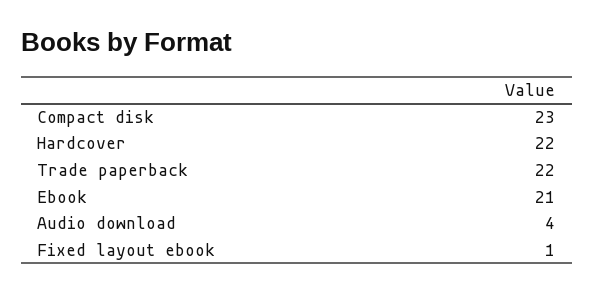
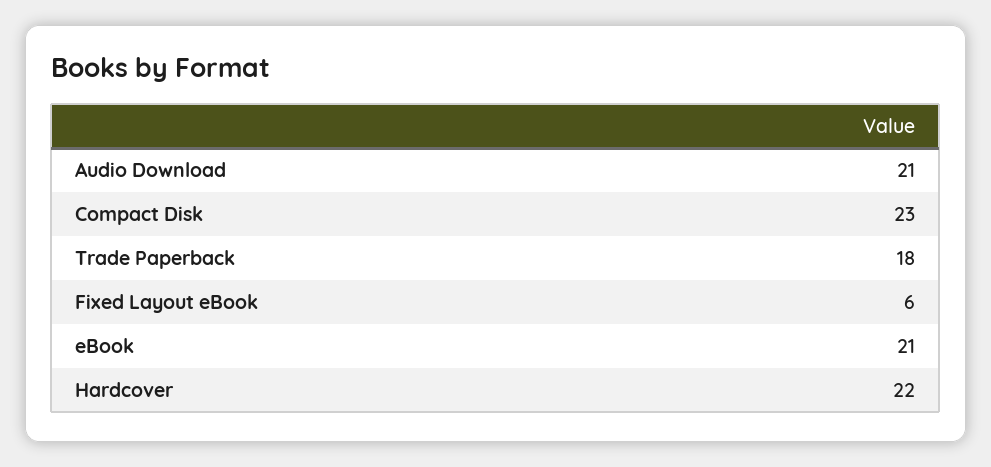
Trade paperback: 22 -> 18
Audio download: 4 -> 21
Fixed layout ebook: 1 -> 6

